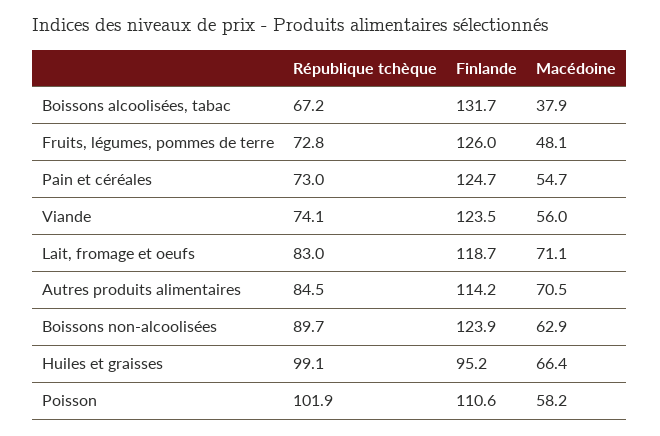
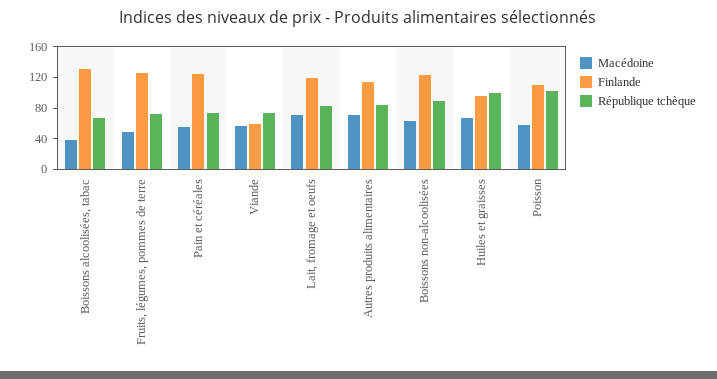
Finlande, Viande: 123.5 -> 60

